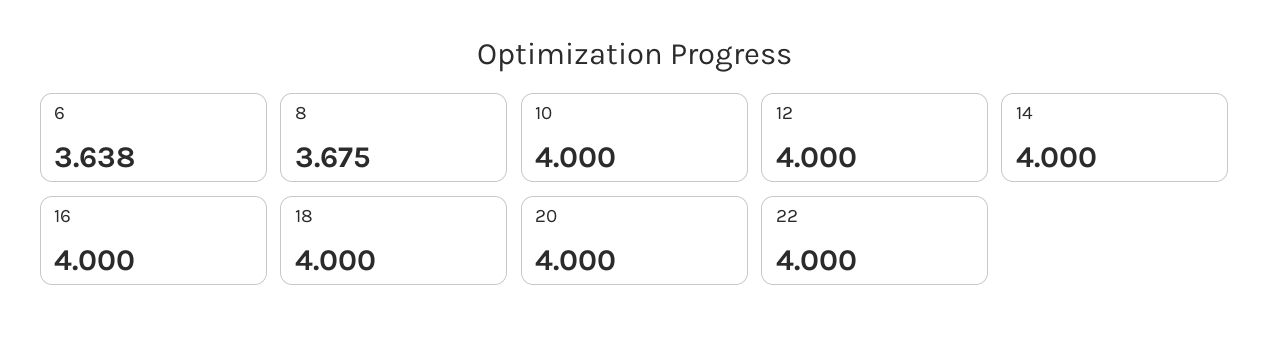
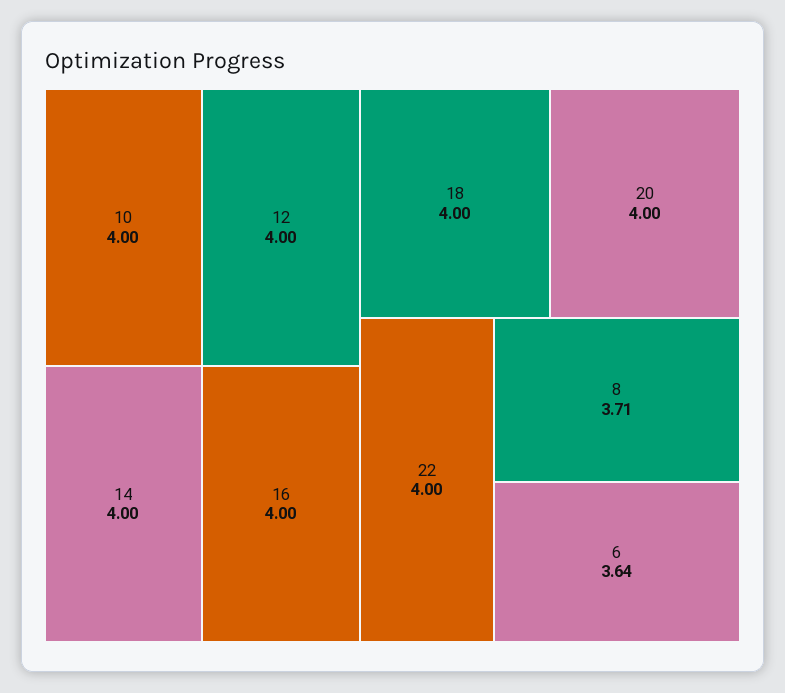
8: 3.675 -> 3.71

